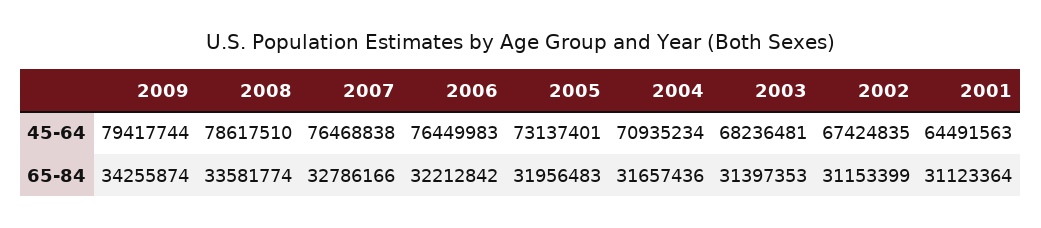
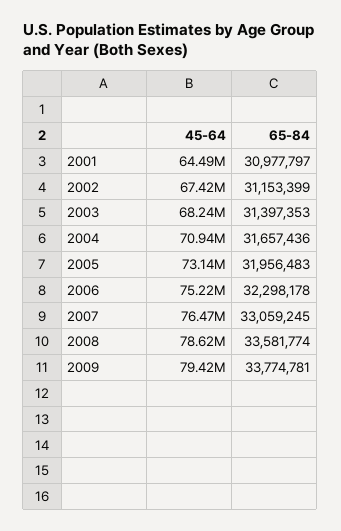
2006, 45-64: 76449983 -> 75220000
2009, 65-84: 34255874 -> 33774781
2007, 65-84: 32786166 -> 33059245
2006, 65-84: 32212842 -> 32298178
2001, 65-84: 31123364 -> 30977797

